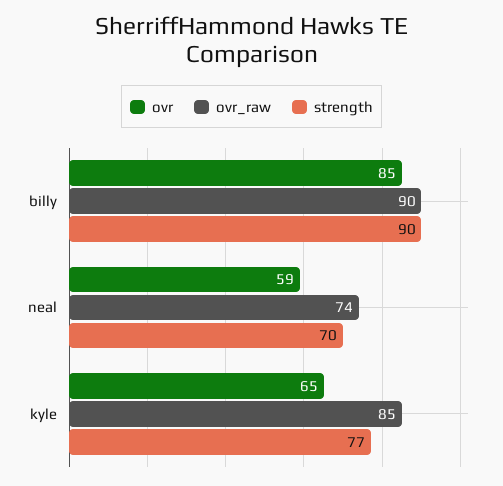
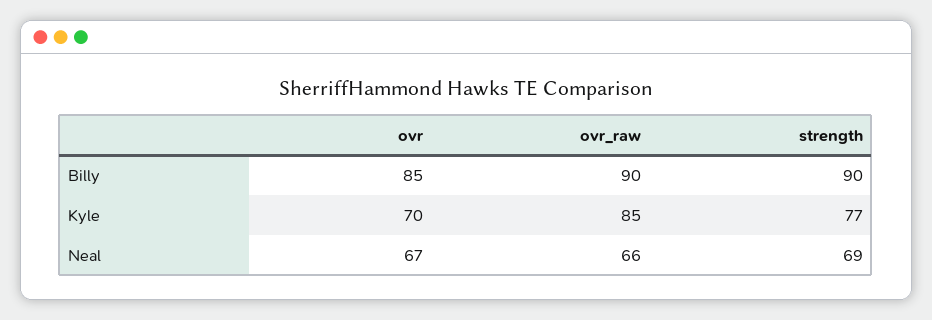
ovr, neal: 59 -> 67
ovr_raw, neal: 74 -> 66
strength, neal: 70 -> 69
ovr, kyle: 65 -> 70

